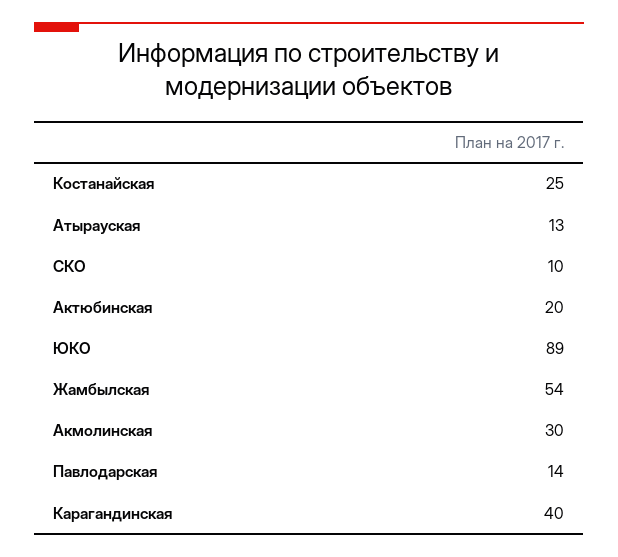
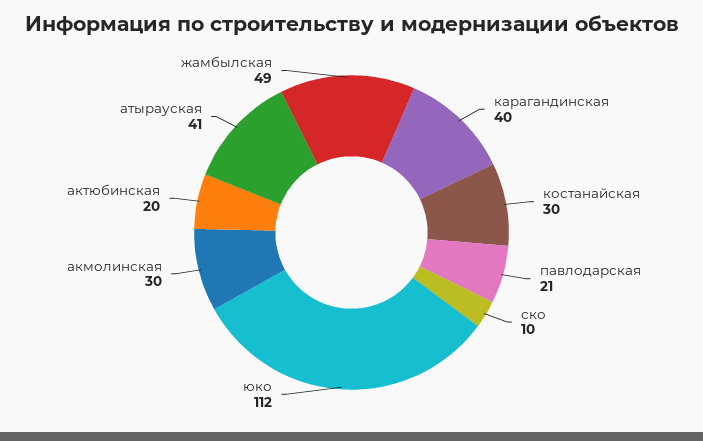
Костанайская: 25 -> 30
Атырауская: 13 -> 41
ЮКО: 89 -> 112
Жамбылская: 54 -> 49
Павлодарская: 14 -> 21

